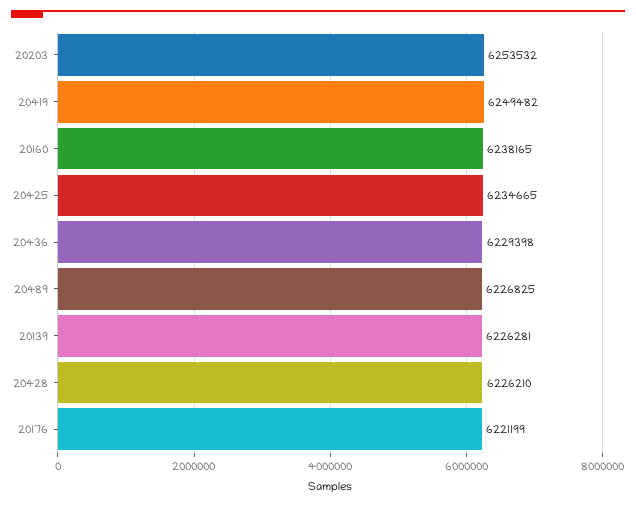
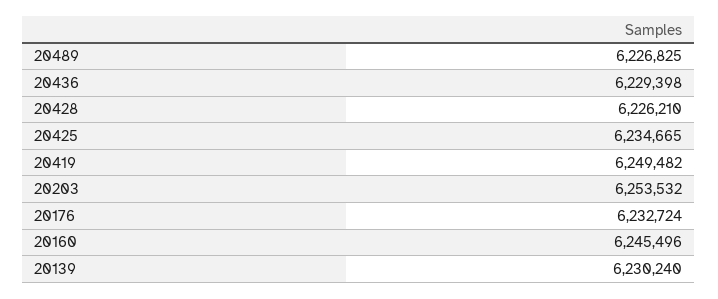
20160: 6238165 -> 6245496
20139: 6226281 -> 6230240
20176: 6221199 -> 6232724

